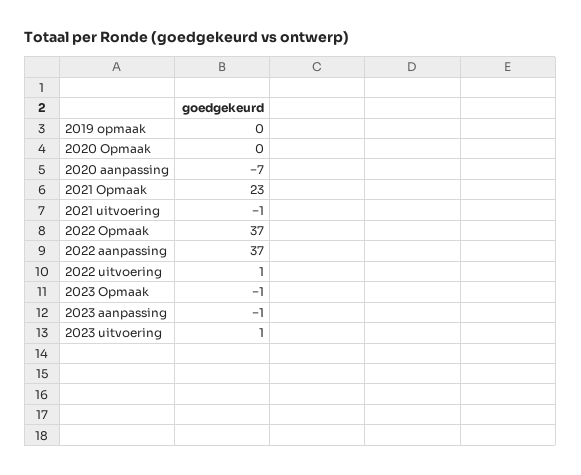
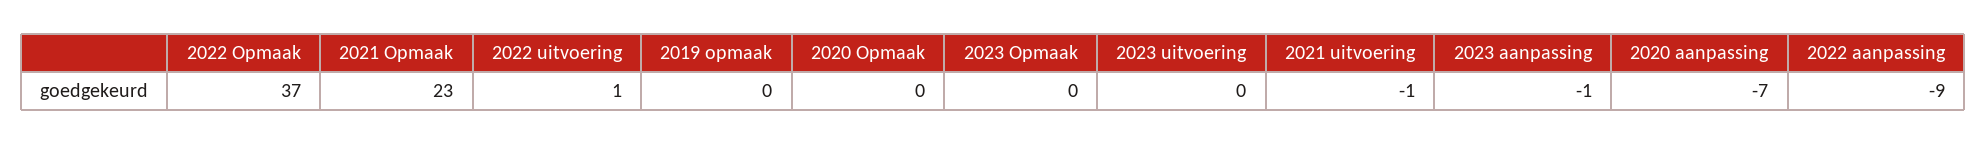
2022 aanpassing: 37 -> -9
2023 Opmaak: -1 -> 0
2023 uitvoering: 1 -> 0

